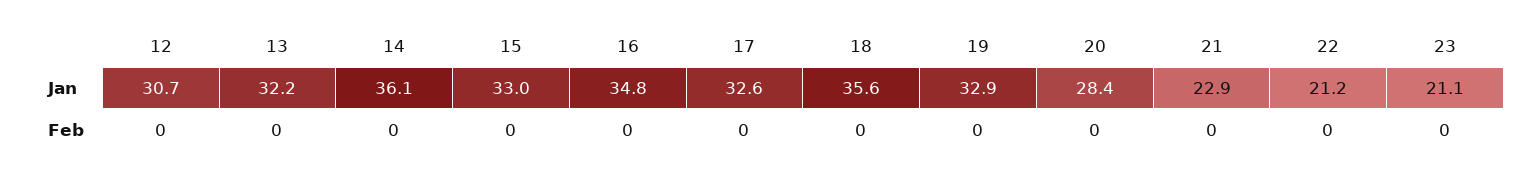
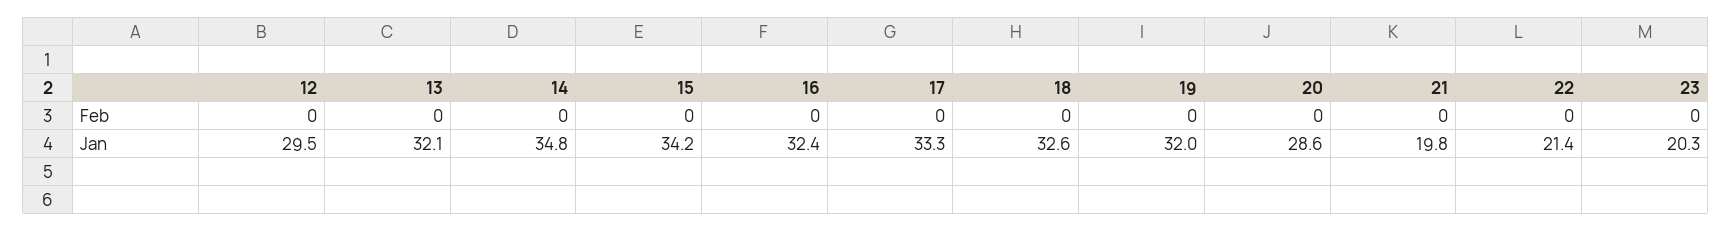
12, Jan: 30.7 -> 29.5
13, Jan: 32.2 -> 32.1
14, Jan: 36.1 -> 34.8
15, Jan: 33 -> 34.2
16, Jan: 34.8 -> 32.4
17, Jan: 32.6 -> 33.3
18, Jan: 35.6 -> 32.6
19, Jan: 32.9 -> 32
20, Jan: 28.4 -> 28.6
21, Jan: 22.9 -> 19.8
22, Jan: 21.2 -> 21.4
23, Jan: 21.1 -> 20.3

